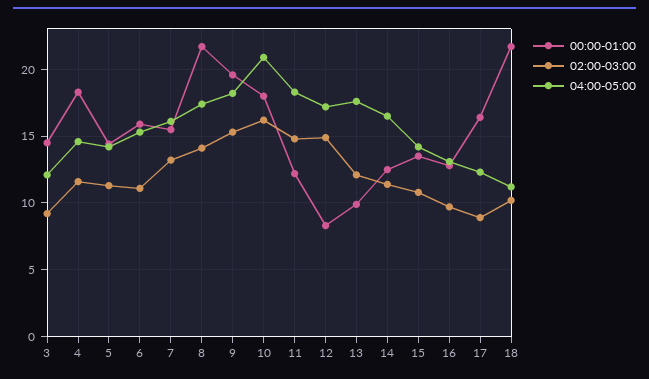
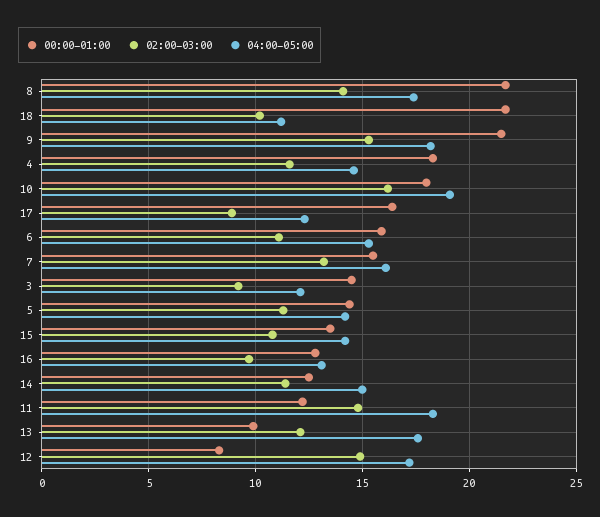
00:00-01:00, 9: 19.5 -> 21.5
04:00-05:00, 10: 21 -> 19
04:00-05:00, 14: 16.5 -> 15

